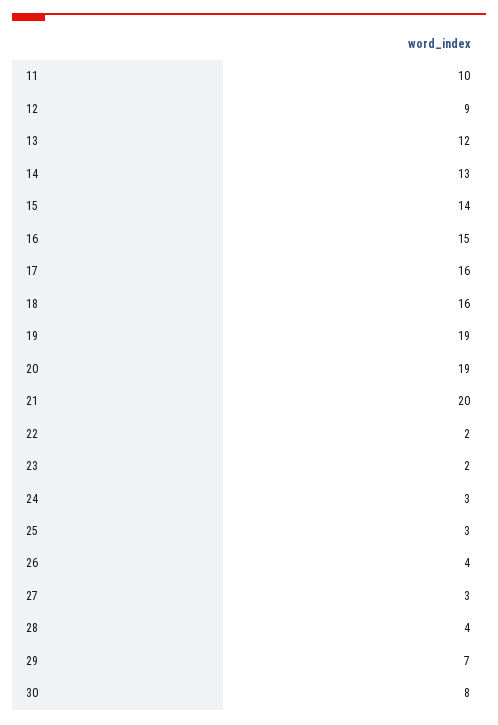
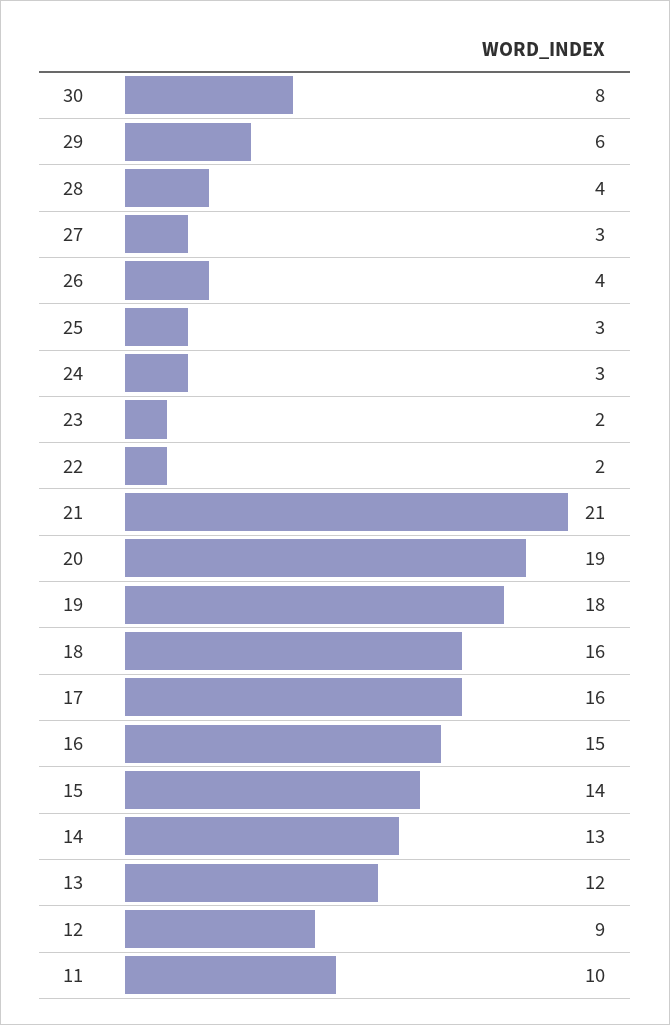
19: 19 -> 18
21: 20 -> 21
29: 7 -> 6

